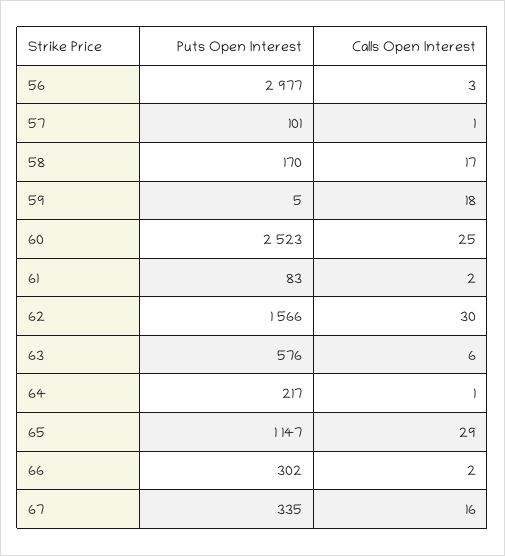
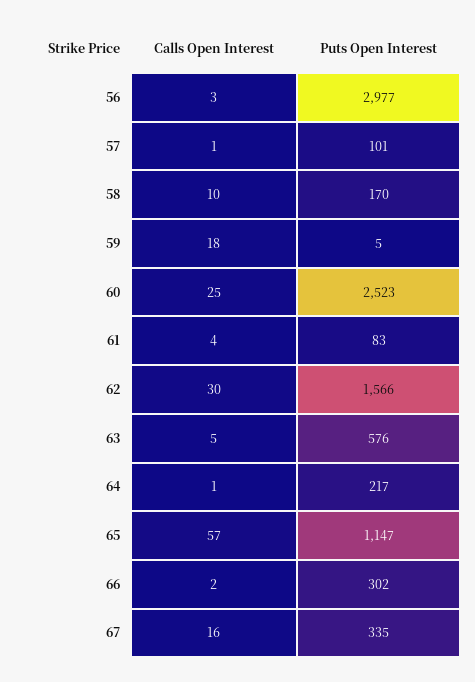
Calls Open Interest, 58: 17 -> 10
Calls Open Interest, 61: 2 -> 4
Calls Open Interest, 63: 6 -> 5
Calls Open Interest, 65: 29 -> 57

